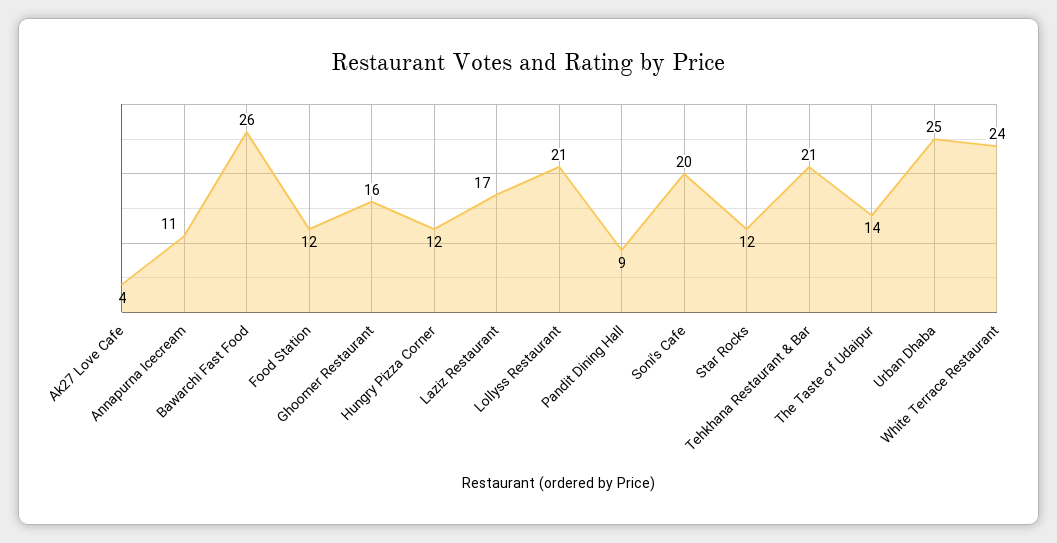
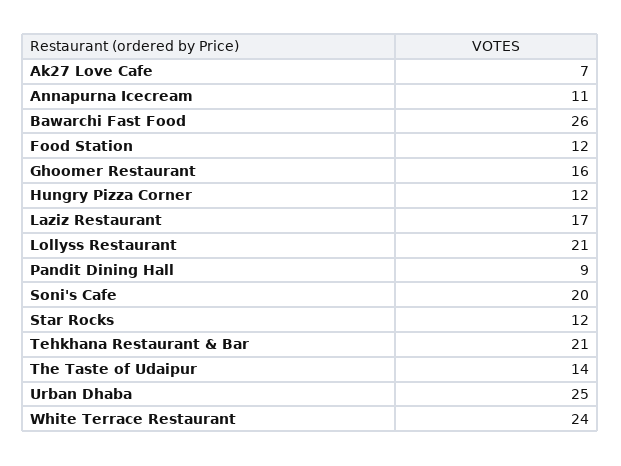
Ak27 Love Cafe: 4 -> 7

